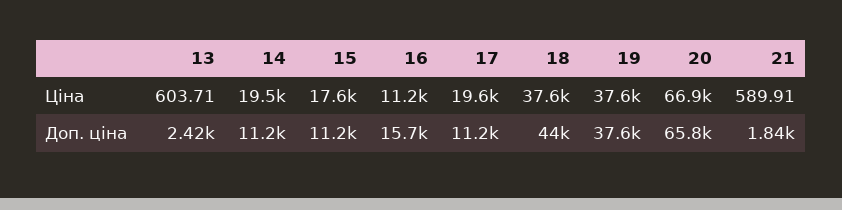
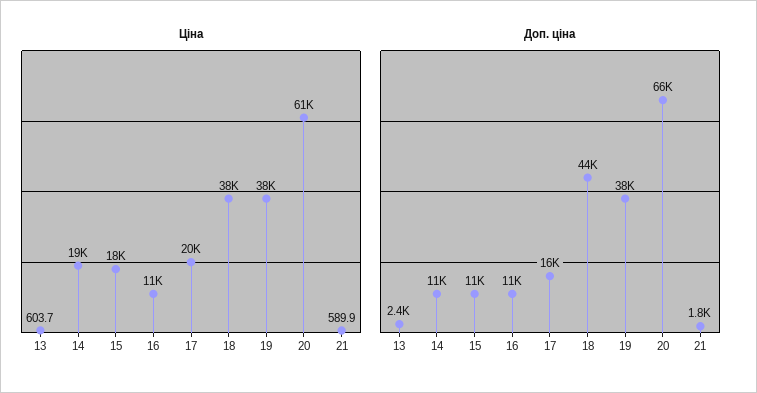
Ціна, 20: 66900 -> 61000
Доп. ціна, 16: 15700 -> 11000
Доп. ціна, 17: 11200 -> 16000

